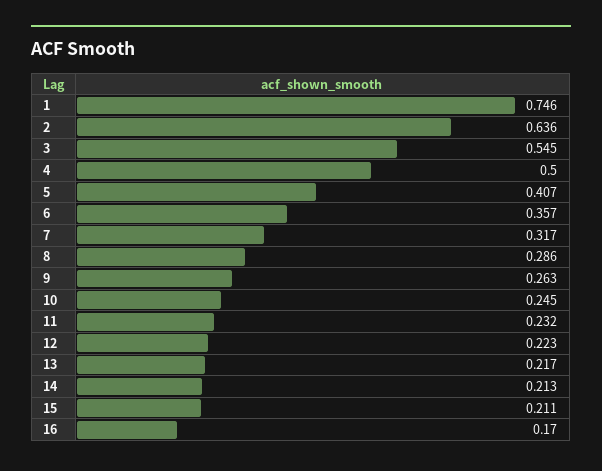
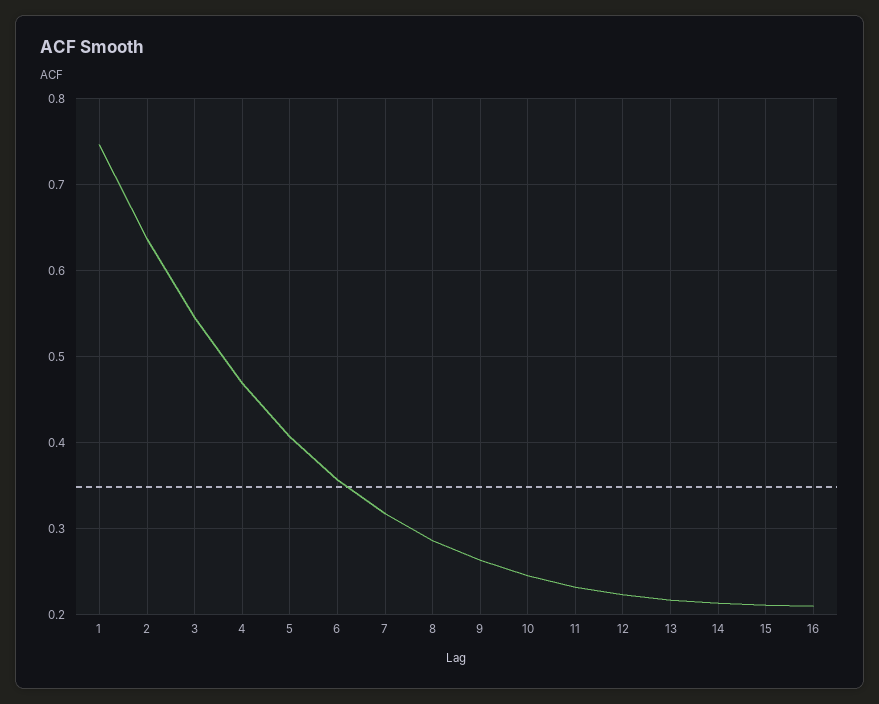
4: 0.5 -> 0.47
16: 0.17 -> 0.21

